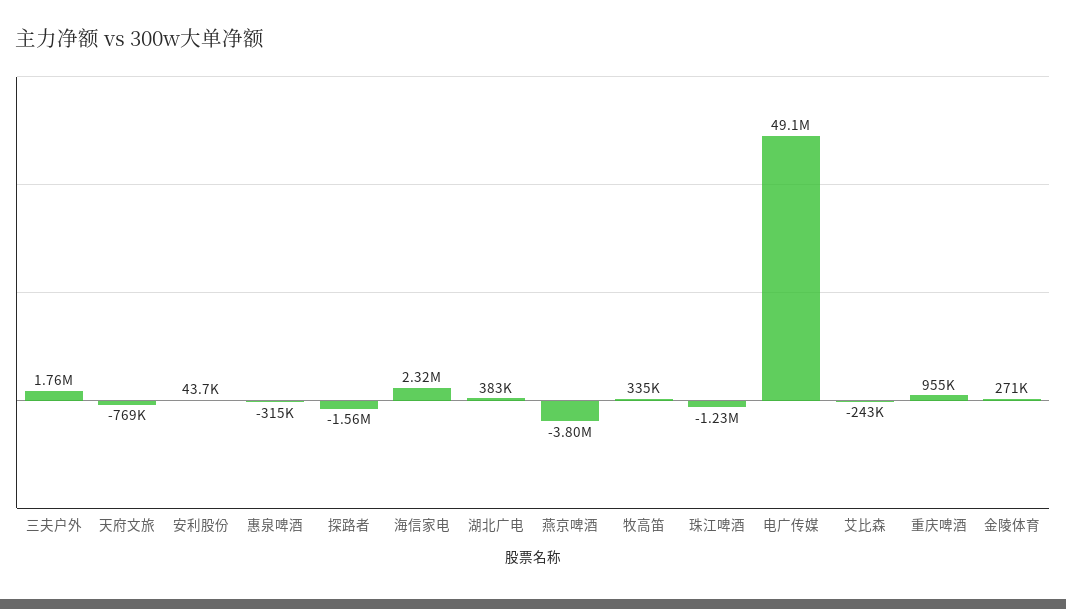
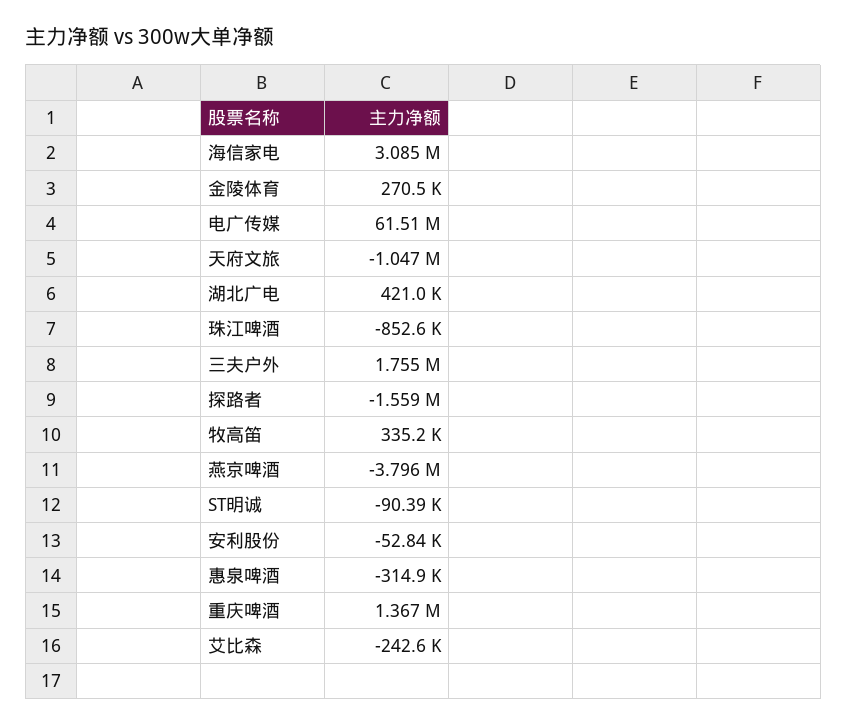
天府文旅: -769000 -> -1047000
安利股份: 43700 -> -52840
海信家电: 2320000 -> 3085000
湖北广电: 383000 -> 421000
珠江啤酒: -1230000 -> -852600
电广传媒: 49100000 -> 61510000
重庆啤酒: 955000 -> 1367000
ST明诚: none -> -90390

